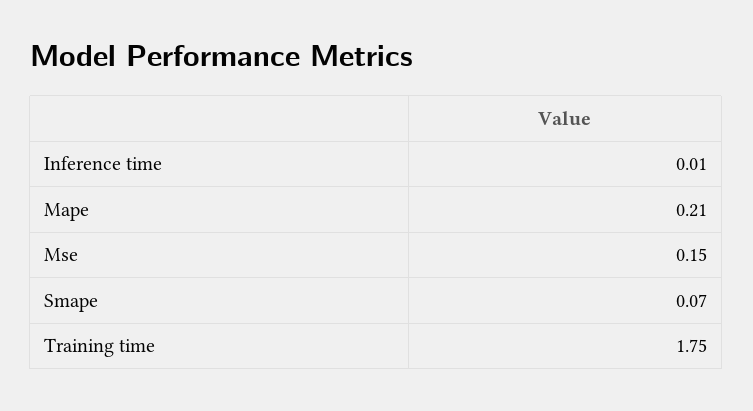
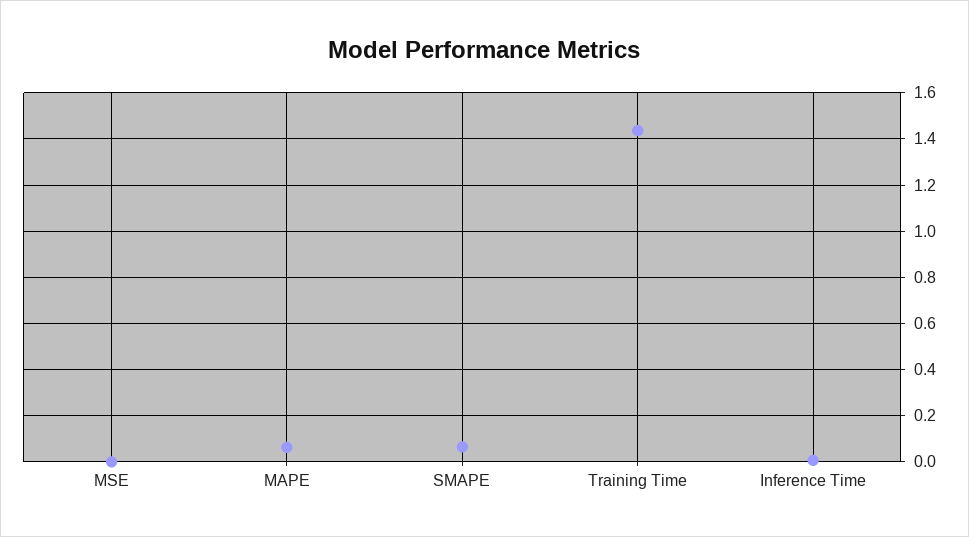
Mape: 0.21 -> 0.05
Mse: 0.15 -> 0
Training time: 1.75 -> 1.45

